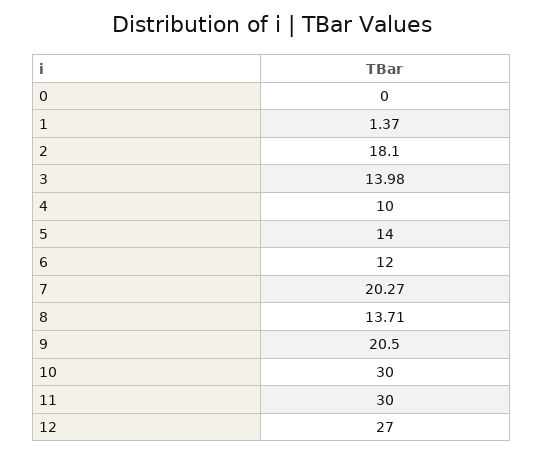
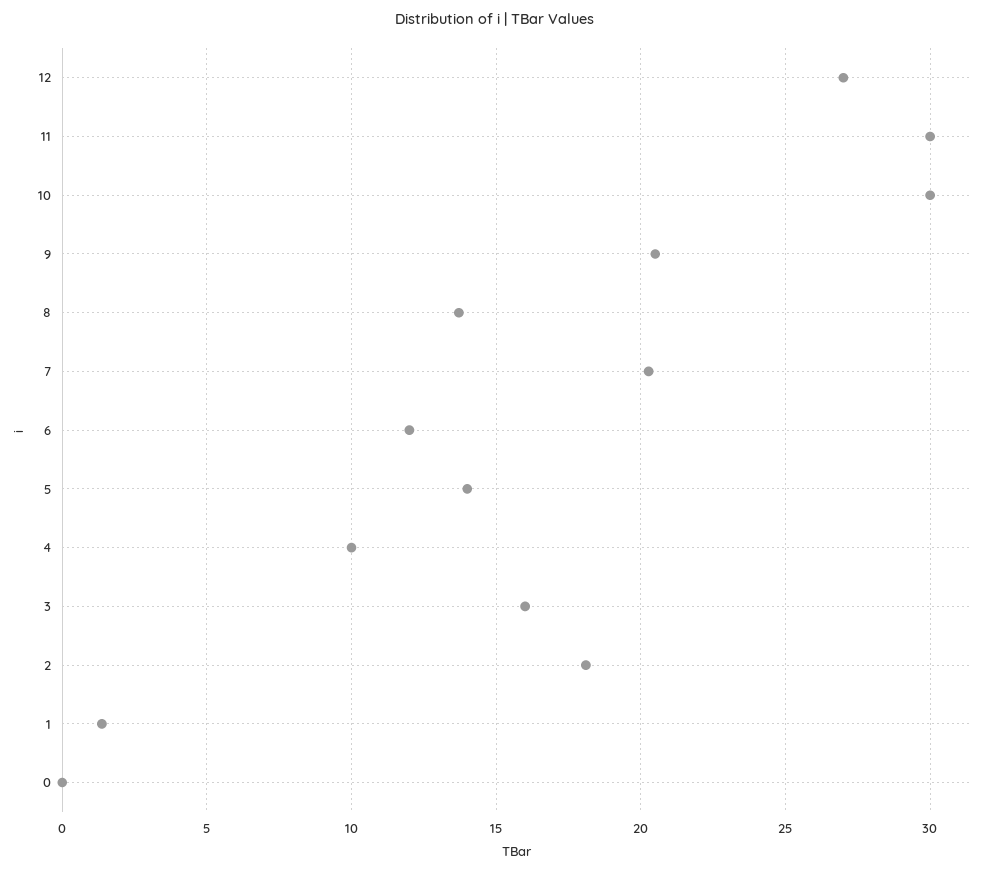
3: 13.98 -> 16

